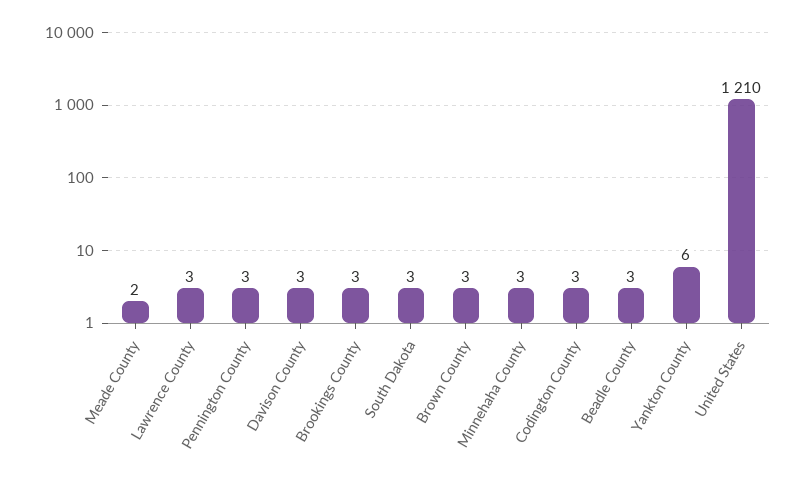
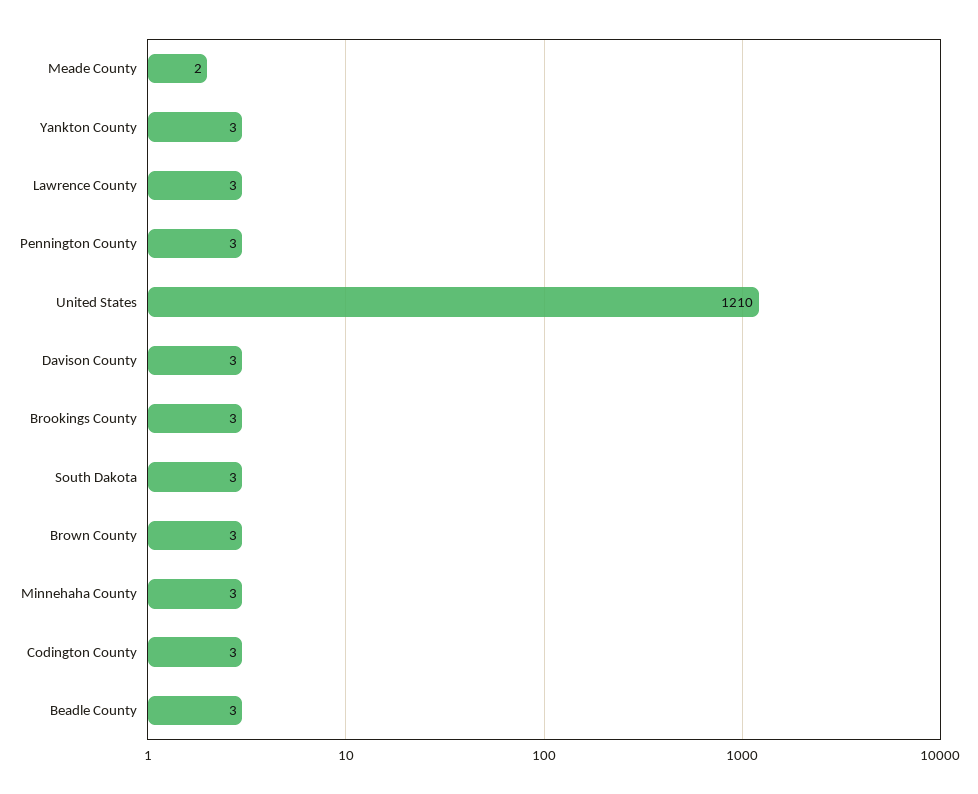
Yankton County: 6 -> 3

